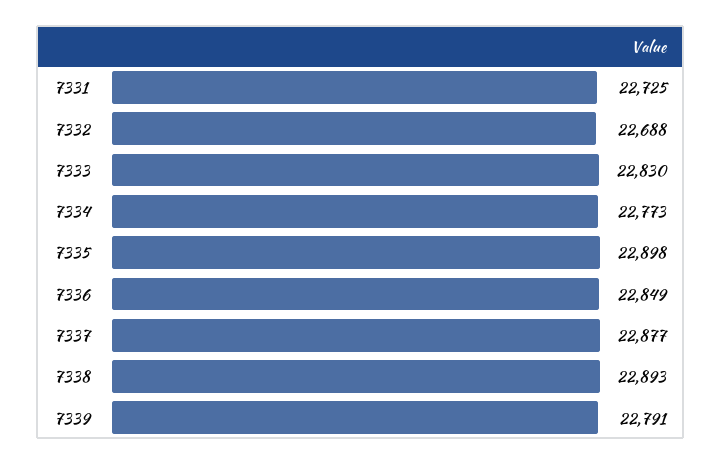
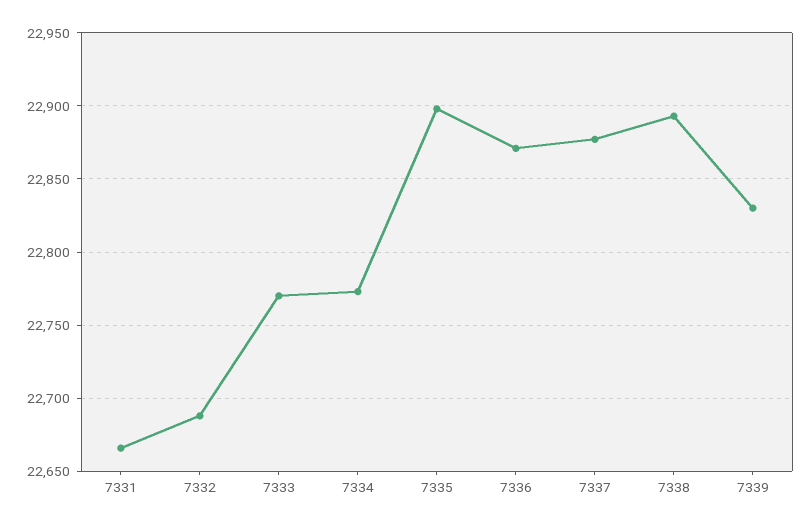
7331: 22725 -> 22665
7333: 22830 -> 22770
7336: 22849 -> 22870
7339: 22791 -> 22830

